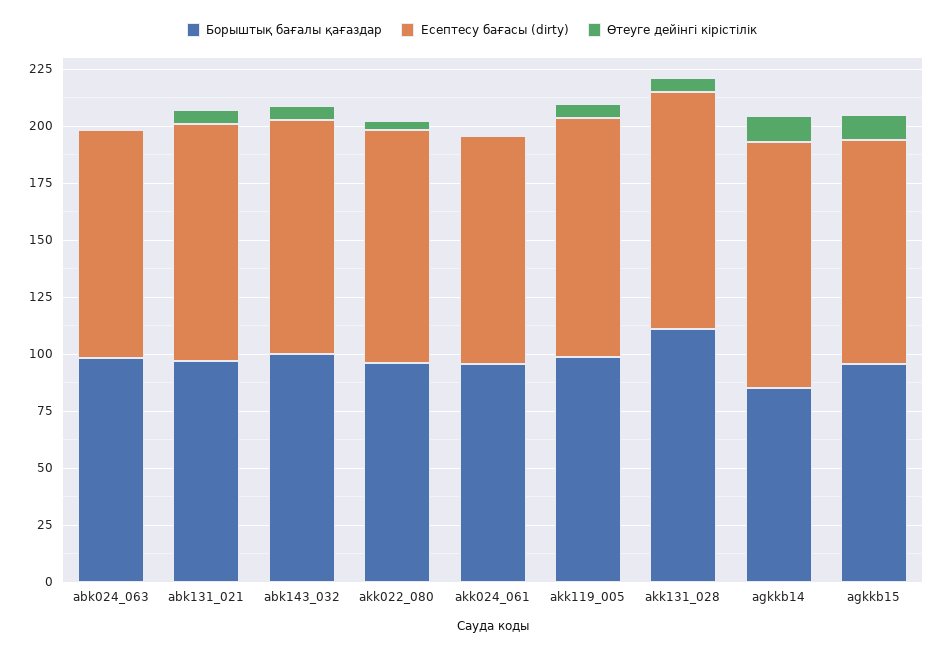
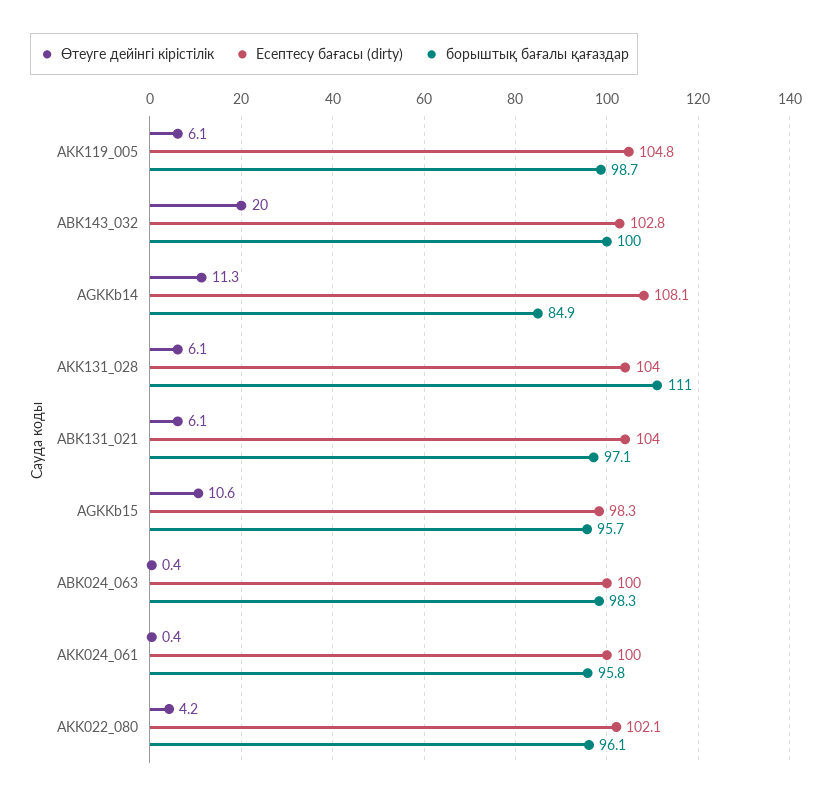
Өтеуге дейінгі кірістілік, abk143_032: 5 -> 20

